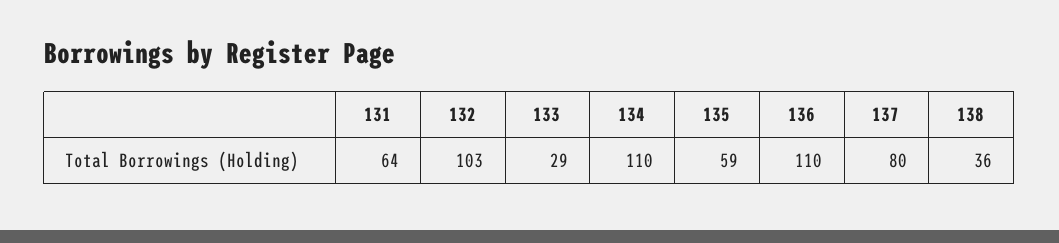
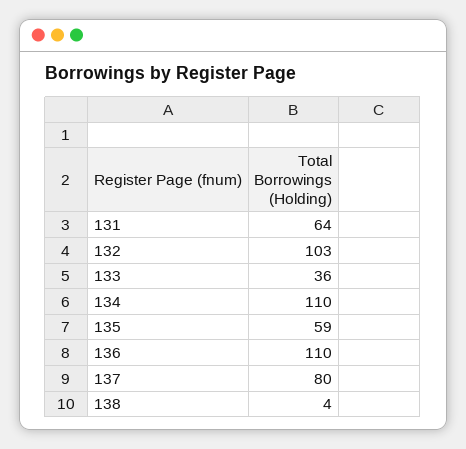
133: 29 -> 36
138: 36 -> 4

